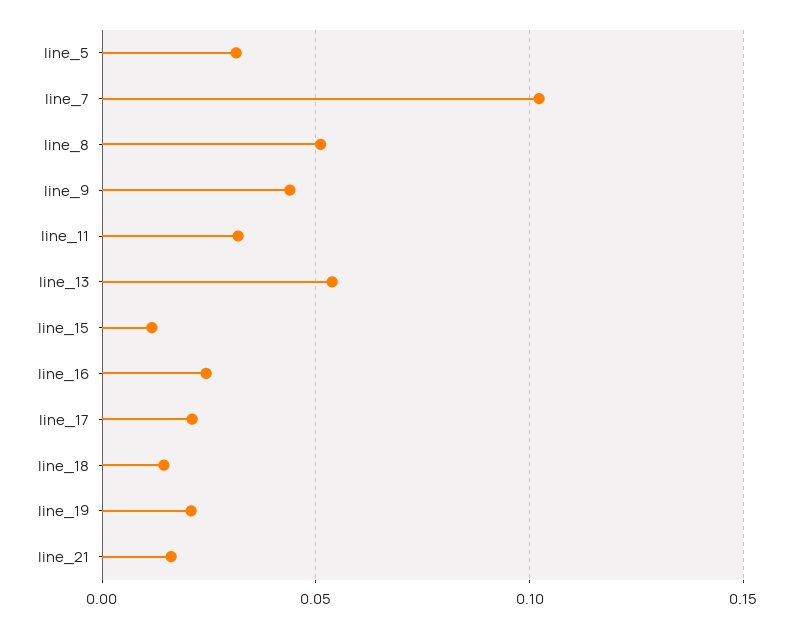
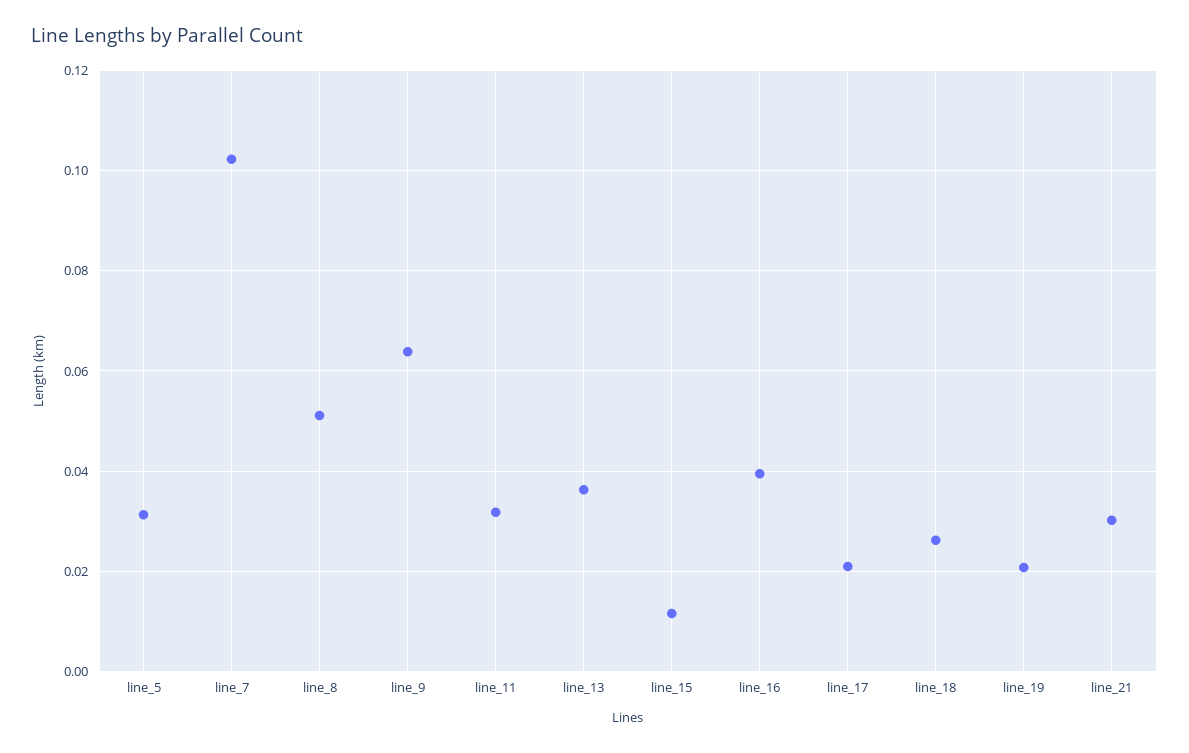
line_9: 0.045 -> 0.064
line_13: 0.055 -> 0.036
line_16: 0.025 -> 0.04
line_18: 0.015 -> 0.026
line_21: 0.015 -> 0.03

